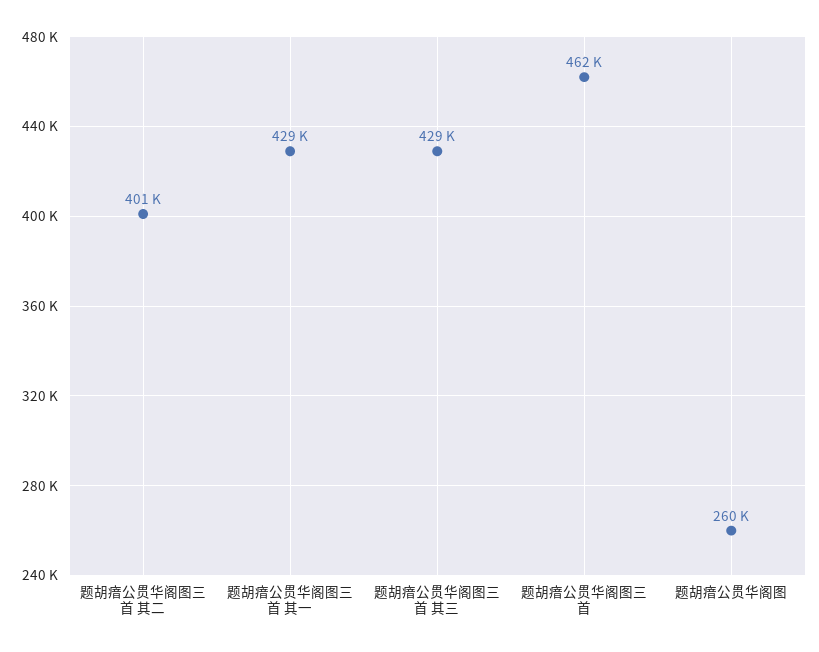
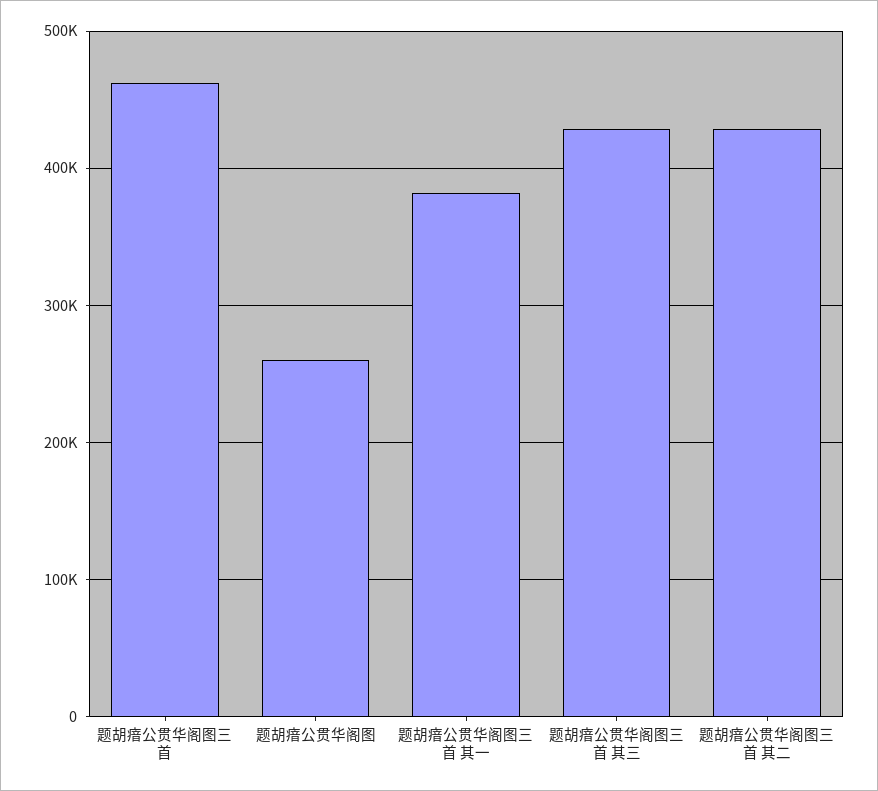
题胡瘖公贯华阁图三首 其二: 401000 -> 430000
题胡瘖公贯华阁图三首 其一: 429000 -> 380000

